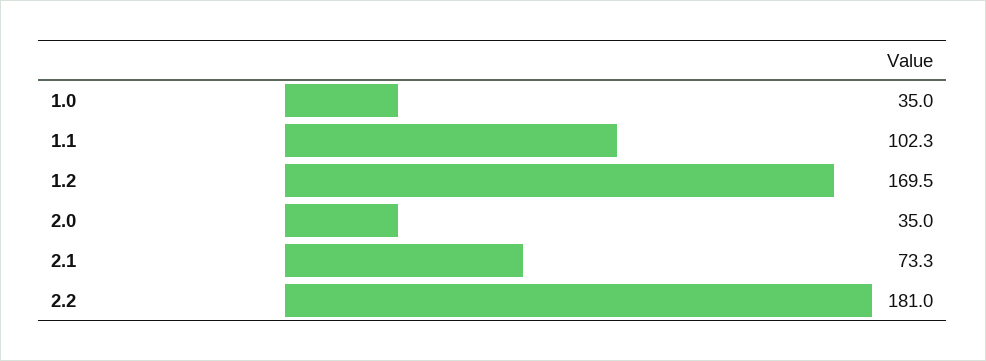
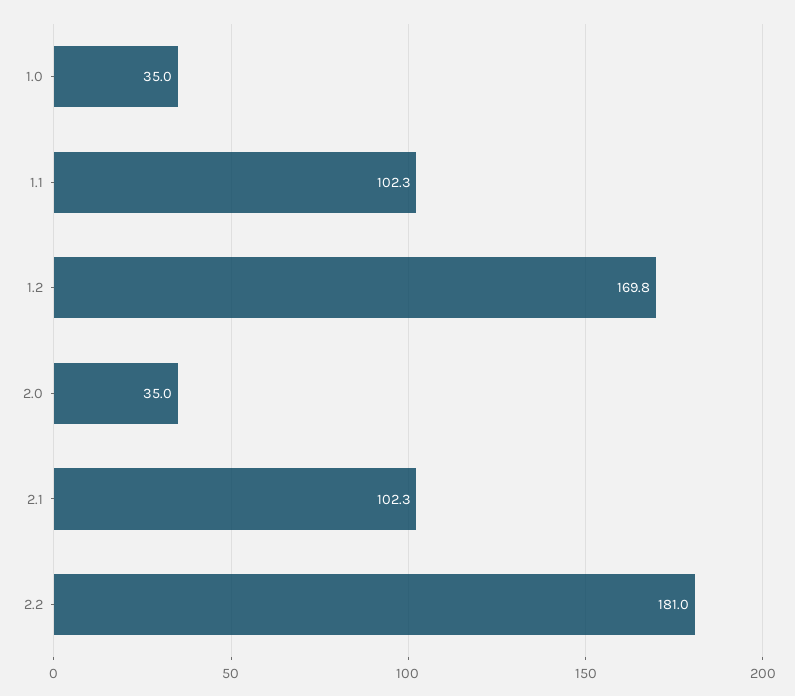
1.2: 169.5 -> 169.8
2.1: 73.3 -> 102.3

